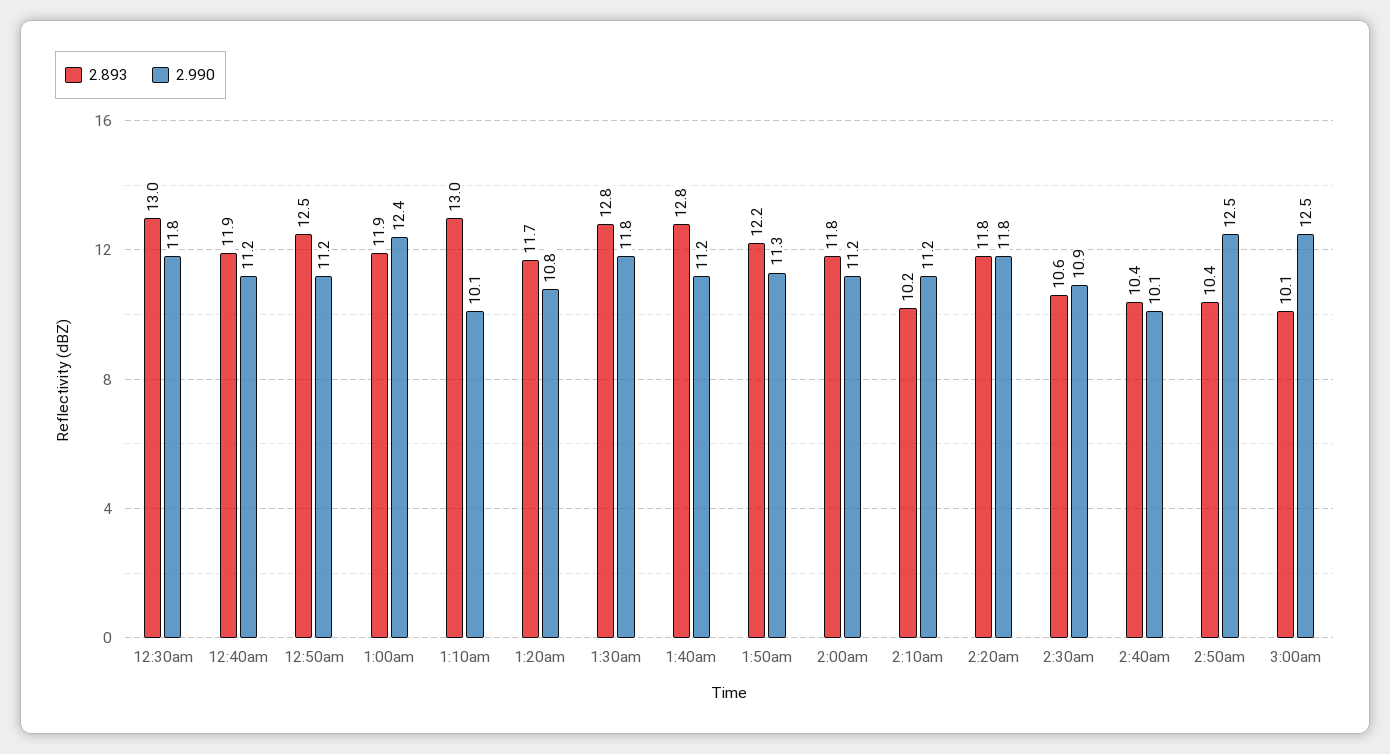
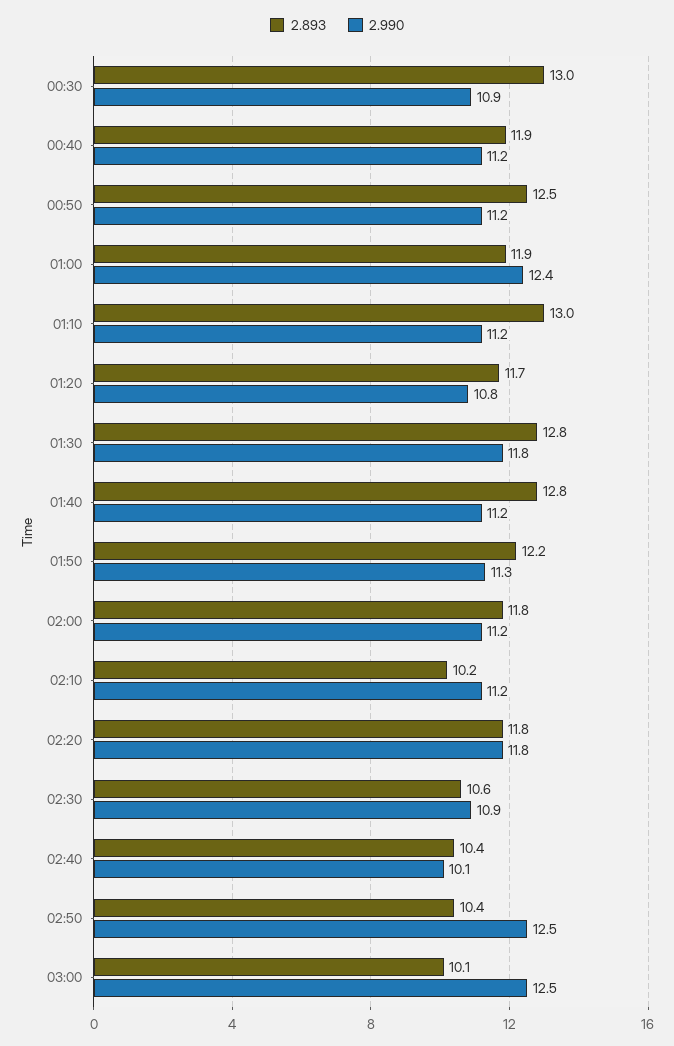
2.990, 12:30am: 11.8 -> 10.9
2.990, 1:10am: 10.1 -> 11.2

